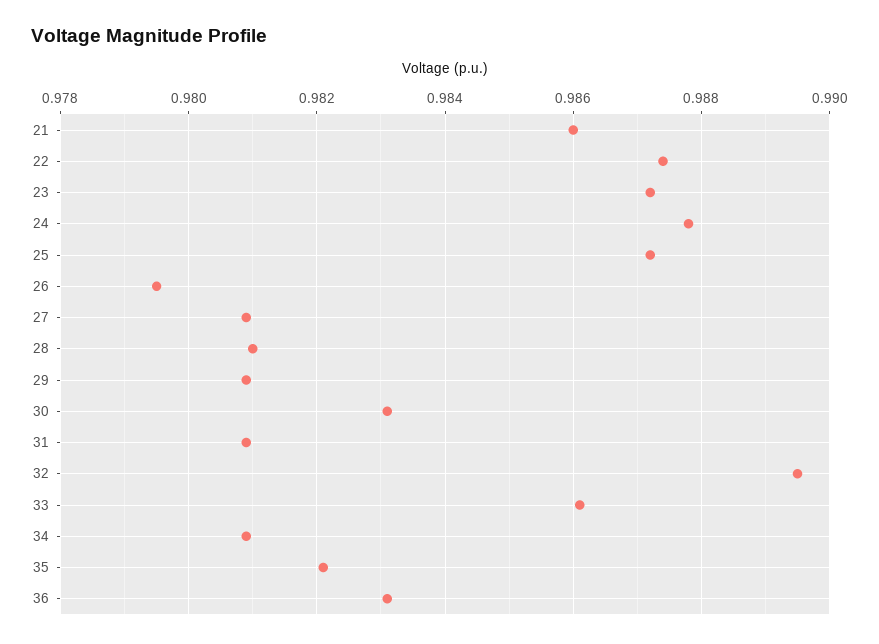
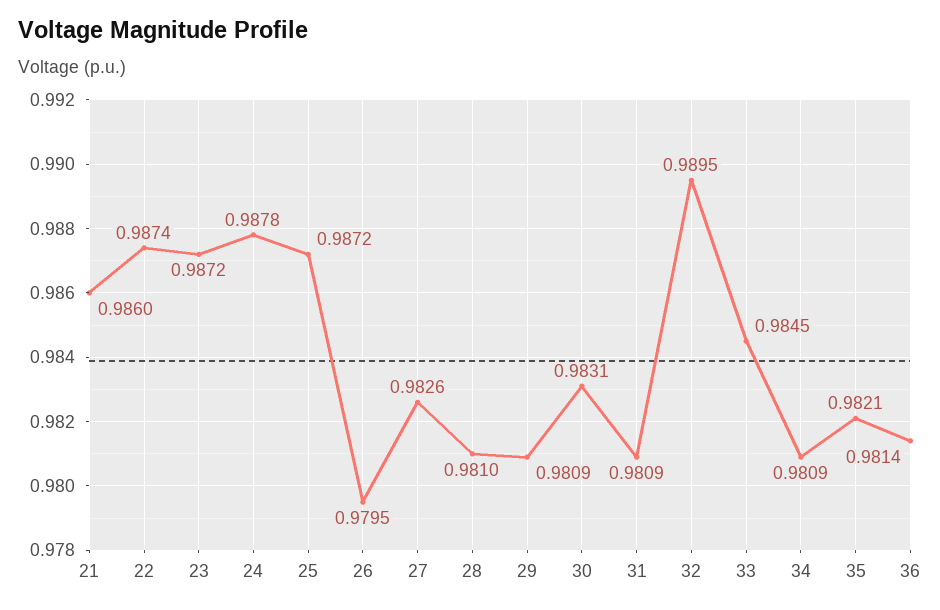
27: 0.981 -> 0.9826
33: 0.986 -> 0.9845
36: 0.983 -> 0.9814

